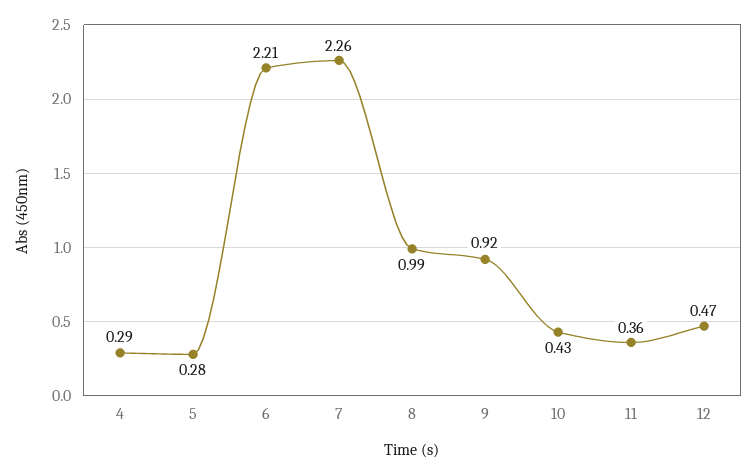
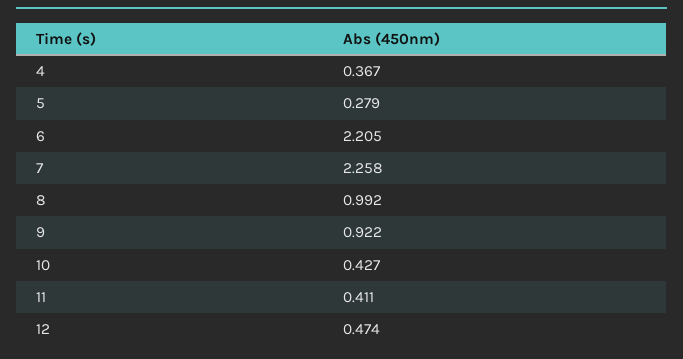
4: 0.29 -> 0.367
11: 0.36 -> 0.411

